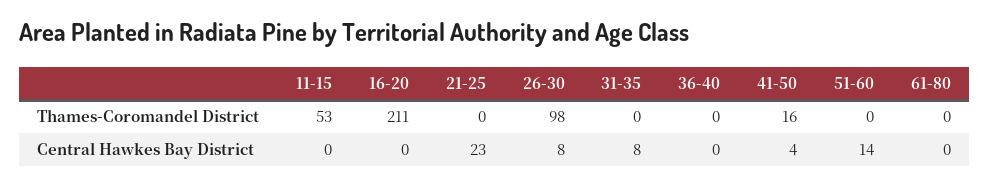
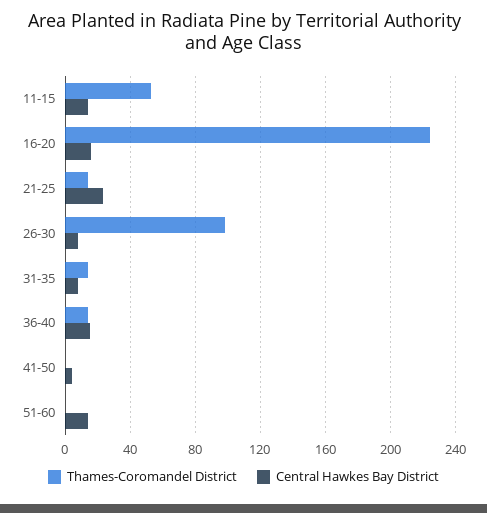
Thames-Coromandel District, 16-20: 211 -> 225
Thames-Coromandel District, 21-25: 0 -> 15
Thames-Coromandel District, 31-35: 0 -> 15
Thames-Coromandel District, 36-40: 0 -> 15
Thames-Coromandel District, 41-50: 16 -> 0
Thames-Coromandel District, 61-80: 0 -> none
Central Hawkes Bay District, 11-15: 0 -> 15
Central Hawkes Bay District, 16-20: 0 -> 15
Central Hawkes Bay District, 36-40: 0 -> 15
Central Hawkes Bay District, 61-80: 0 -> none

